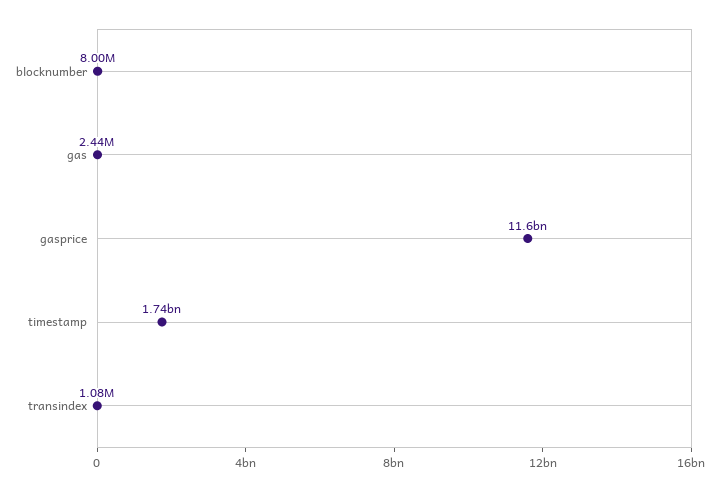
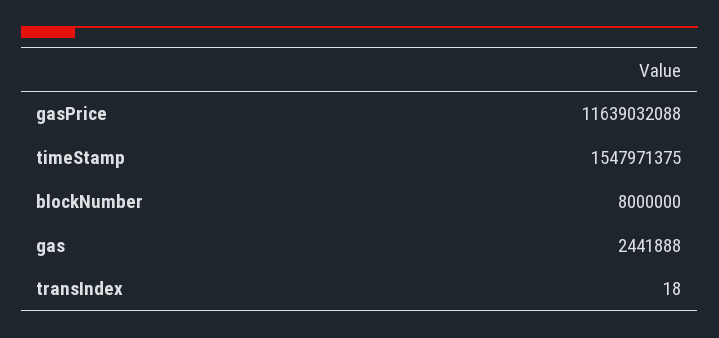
timestamp: 1740000000 -> 1547971375
transindex: 1080000 -> 18

